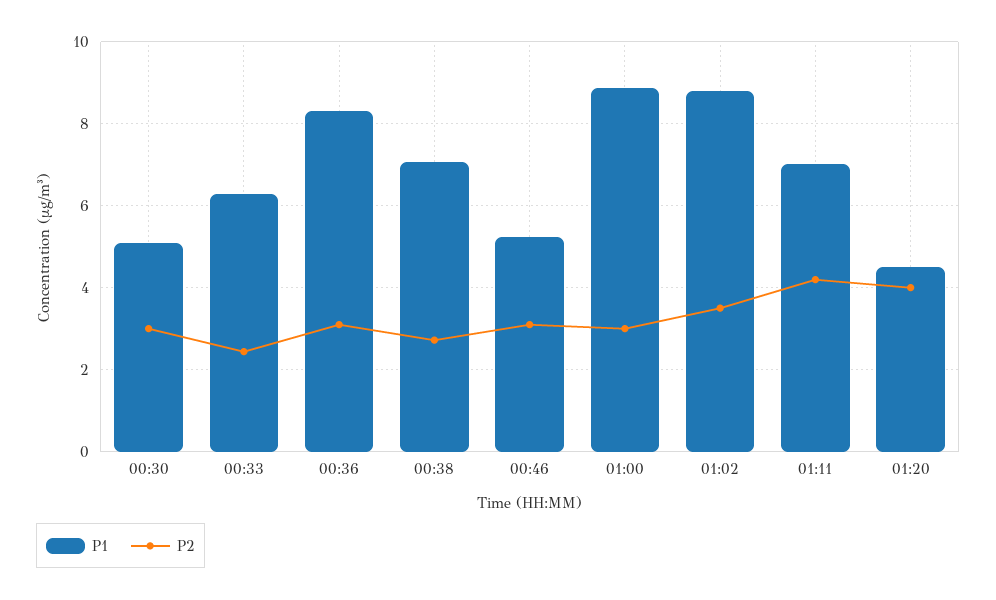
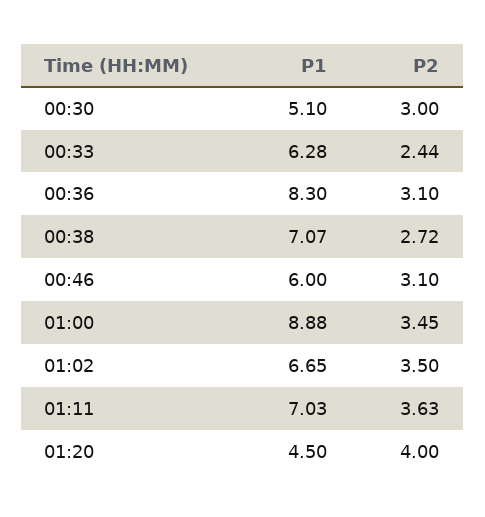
P1, 00:46: 5.2 -> 6
P2, 01:00: 3 -> 3.45
P1, 01:02: 8.8 -> 6.65
P2, 01:11: 4.2 -> 3.63

